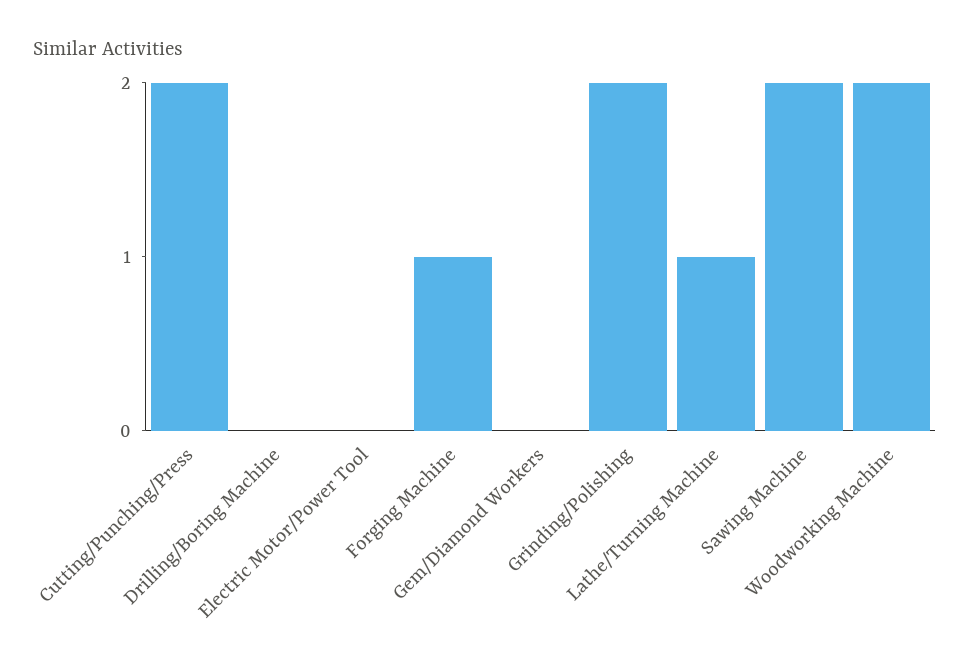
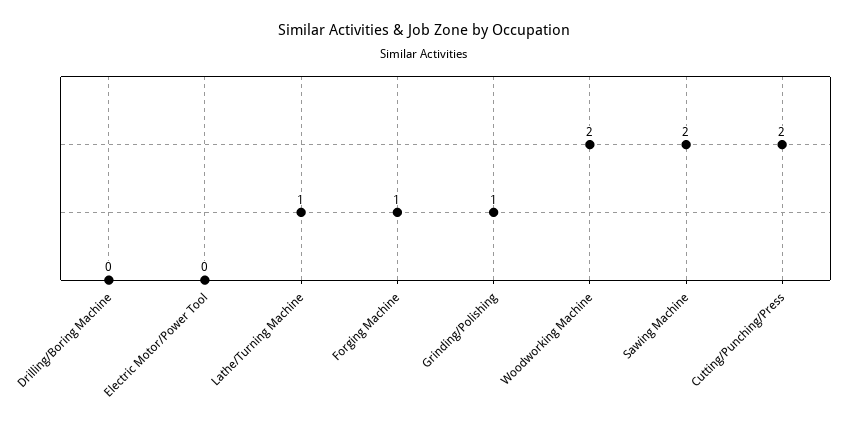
Gem/Diamond Workers: 0 -> none
Grinding/Polishing: 2 -> 1

